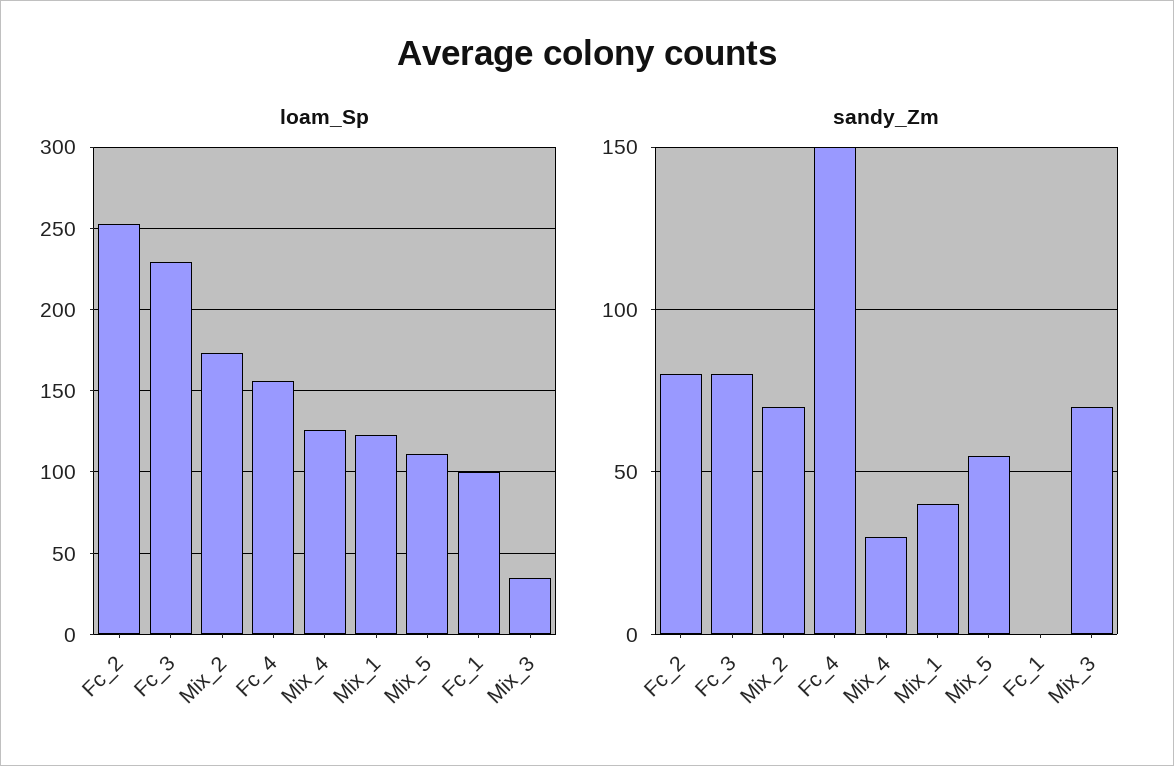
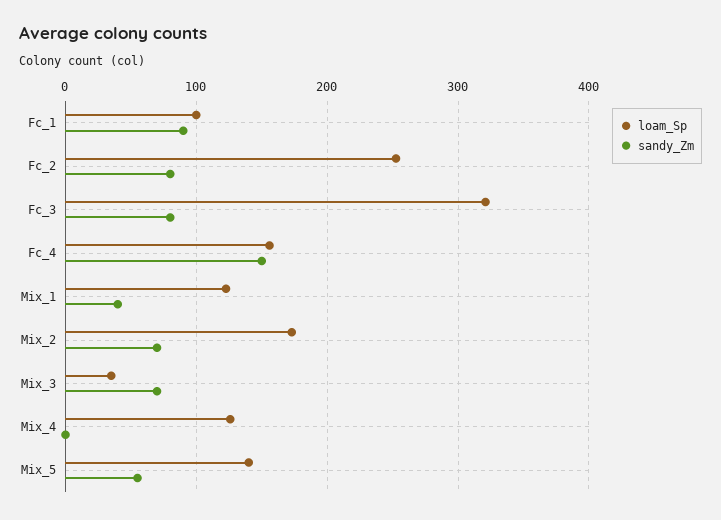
loam_Sp, Fc_3: 230 -> 320
loam_Sp, Mix_5: 110 -> 140
sandy_Zm, Mix_4: 30 -> 0
sandy_Zm, Fc_1: 0 -> 90

